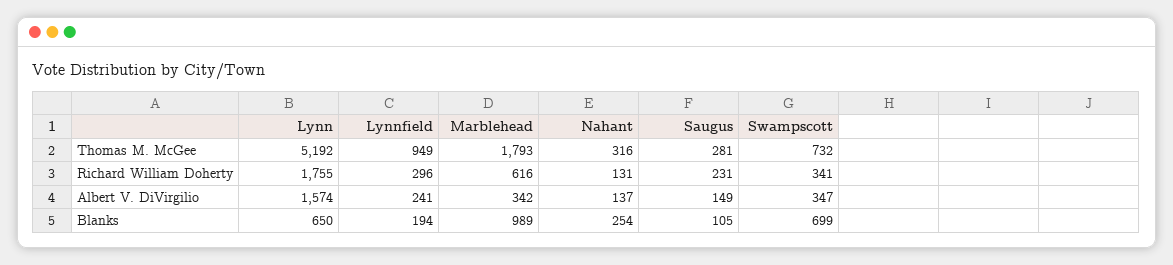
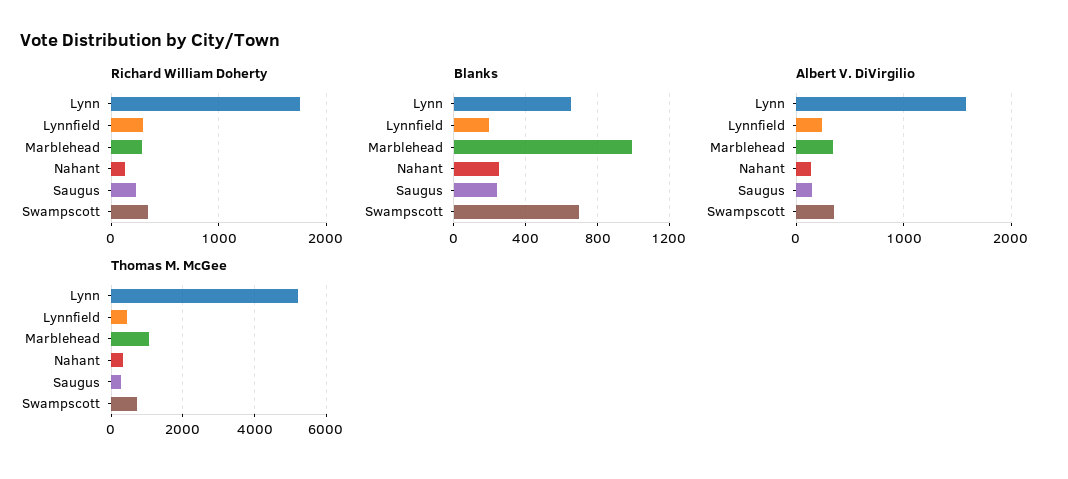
Thomas M. McGee, Lynnfield: 949 -> 400
Thomas M. McGee, Marblehead: 1793 -> 1000
Richard William Doherty, Marblehead: 616 -> 300
Blanks, Saugus: 105 -> 250

